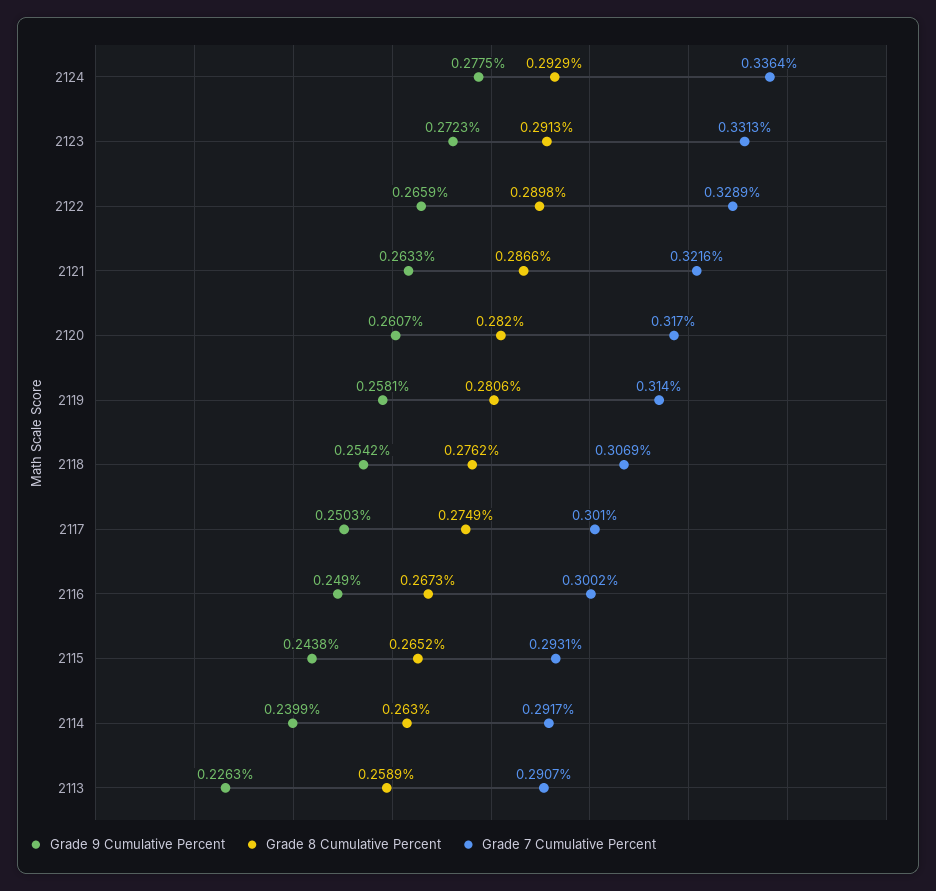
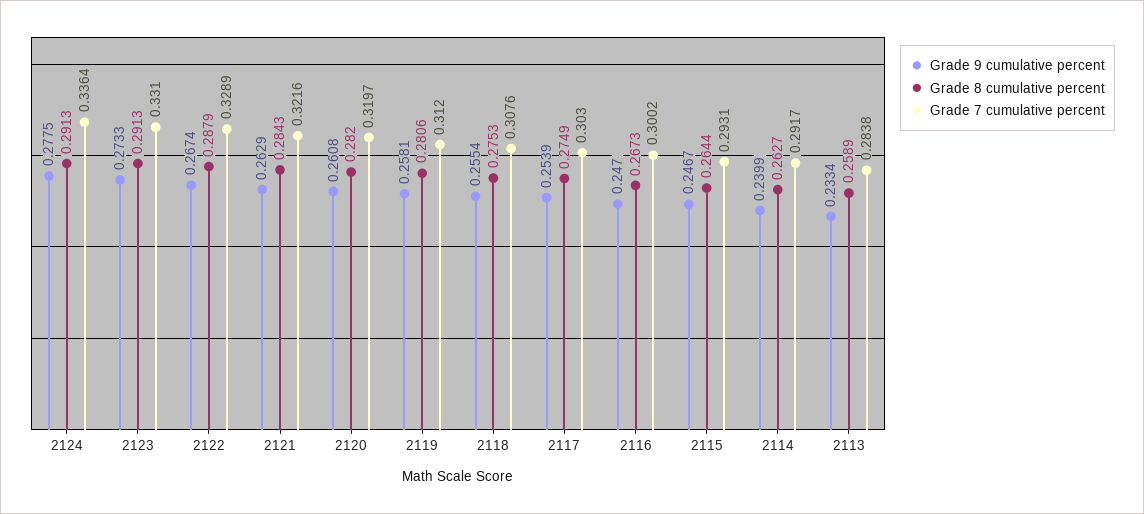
Grade 8 Cumulative Percent, 2124: 0.2929 -> 0.2913
Grade 9 Cumulative Percent, 2123: 0.2723 -> 0.2733
Grade 7 Cumulative Percent, 2123: 0.3313 -> 0.331
Grade 9 Cumulative Percent, 2122: 0.2659 -> 0.2674
Grade 8 Cumulative Percent, 2122: 0.2898 -> 0.2879
Grade 9 Cumulative Percent, 2121: 0.2633 -> 0.2629
Grade 8 Cumulative Percent, 2121: 0.2866 -> 0.2843
Grade 9 Cumulative Percent, 2120: 0.2607 -> 0.2608
Grade 7 Cumulative Percent, 2120: 0.317 -> 0.3197
Grade 7 Cumulative Percent, 2119: 0.314 -> 0.312
Grade 9 Cumulative Percent, 2118: 0.2542 -> 0.2554
Grade 8 Cumulative Percent, 2118: 0.2762 -> 0.2753
Grade 7 Cumulative Percent, 2118: 0.3069 -> 0.3076
Grade 9 Cumulative Percent, 2117: 0.2503 -> 0.2539
Grade 7 Cumulative Percent, 2117: 0.301 -> 0.303
Grade 9 Cumulative Percent, 2116: 0.249 -> 0.247
Grade 9 Cumulative Percent, 2115: 0.2438 -> 0.2467
Grade 8 Cumulative Percent, 2115: 0.2652 -> 0.2644
Grade 8 Cumulative Percent, 2114: 0.263 -> 0.2627
Grade 9 Cumulative Percent, 2113: 0.2263 -> 0.2334
Grade 7 Cumulative Percent, 2113: 0.2907 -> 0.2838

